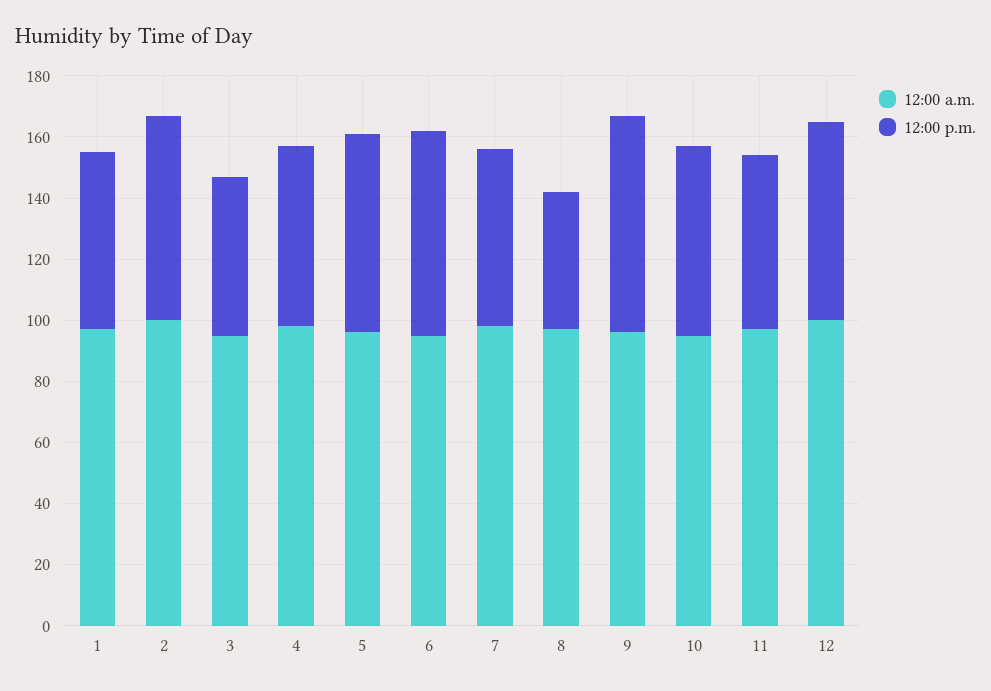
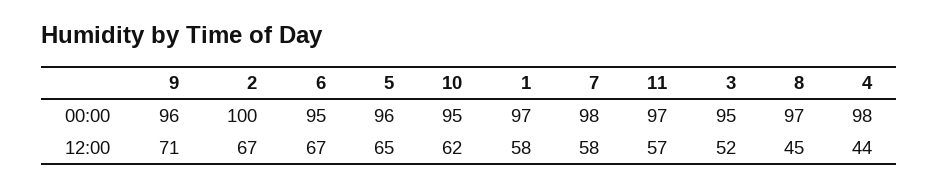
12:00 p.m., 4: 60 -> 44
12:00 a.m., 12: 100 -> none
12:00 p.m., 12: 65 -> none

